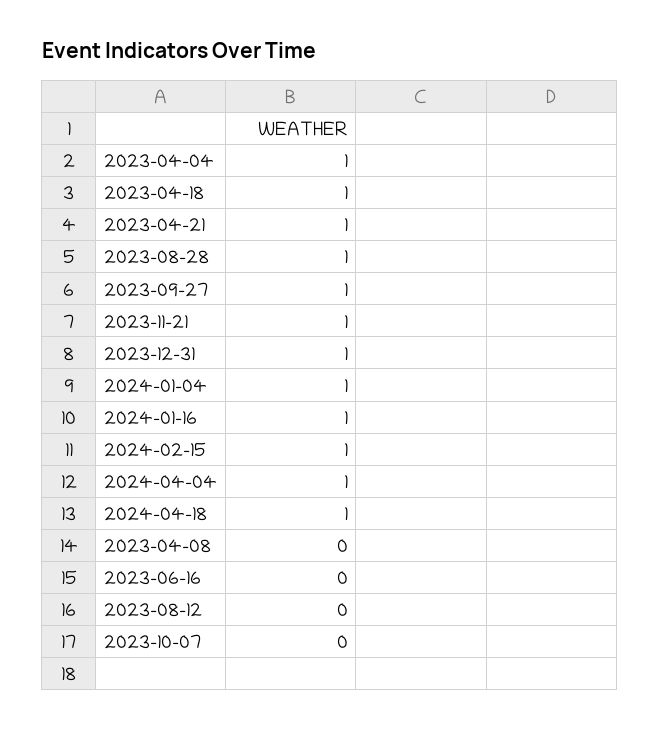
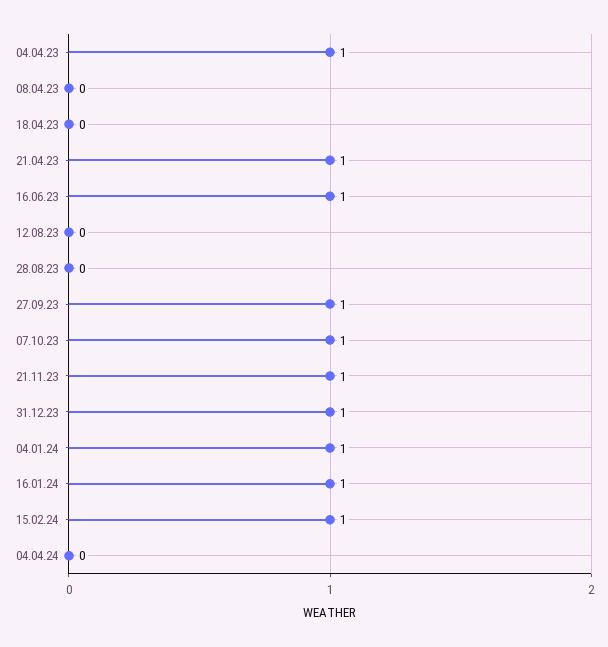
2023-04-18: 1 -> 0
2023-08-28: 1 -> 0
2024-04-04: 1 -> 0
2024-04-18: 1 -> none
2023-06-16: 0 -> 1
2023-10-07: 0 -> 1

